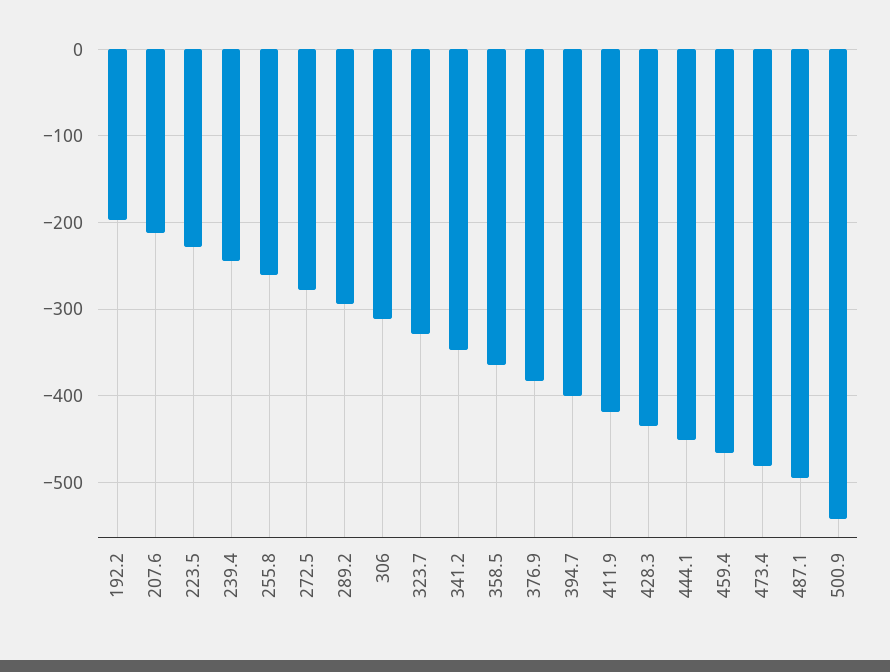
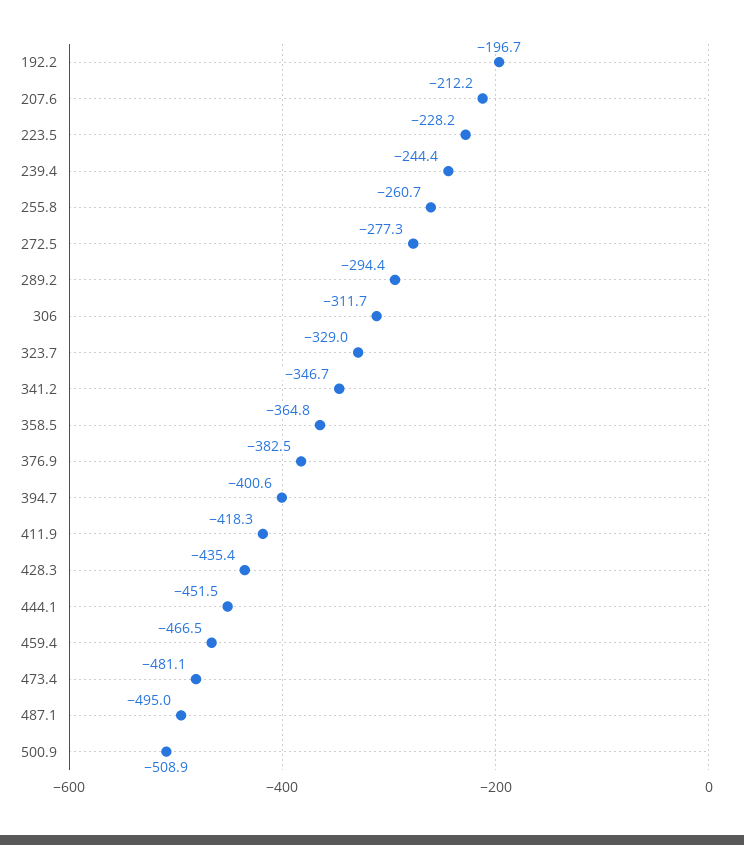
500.9: -540 -> -508.9

